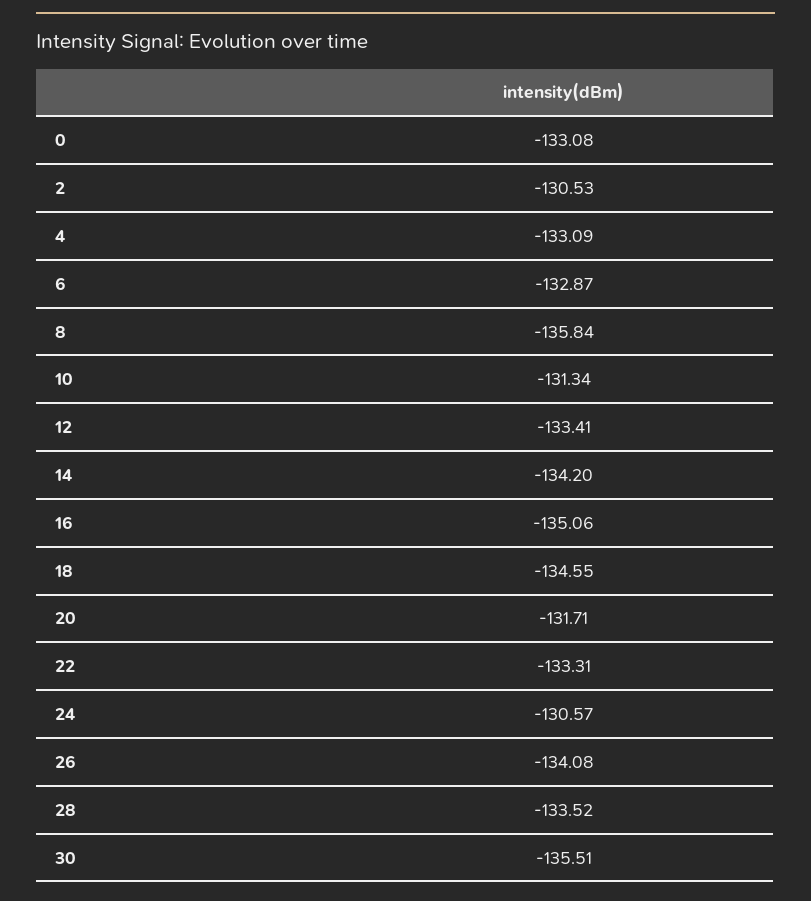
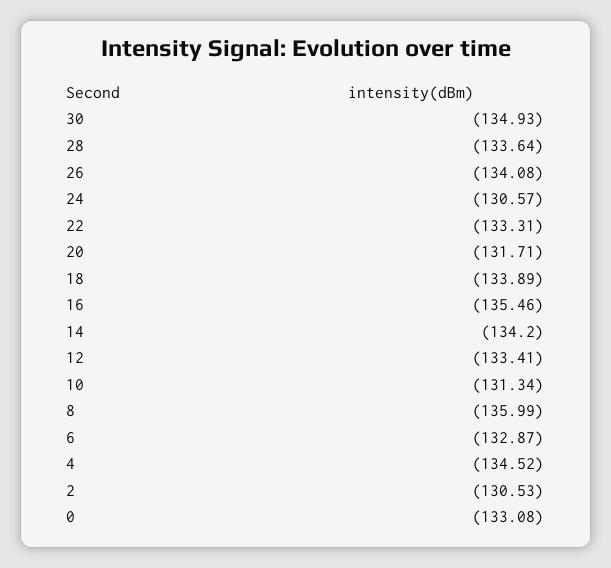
4: -133.09 -> -134.52
8: -135.84 -> -135.99
16: -135.06 -> -135.46
18: -134.55 -> -133.89
28: -133.52 -> -133.64
30: -135.51 -> -134.93

